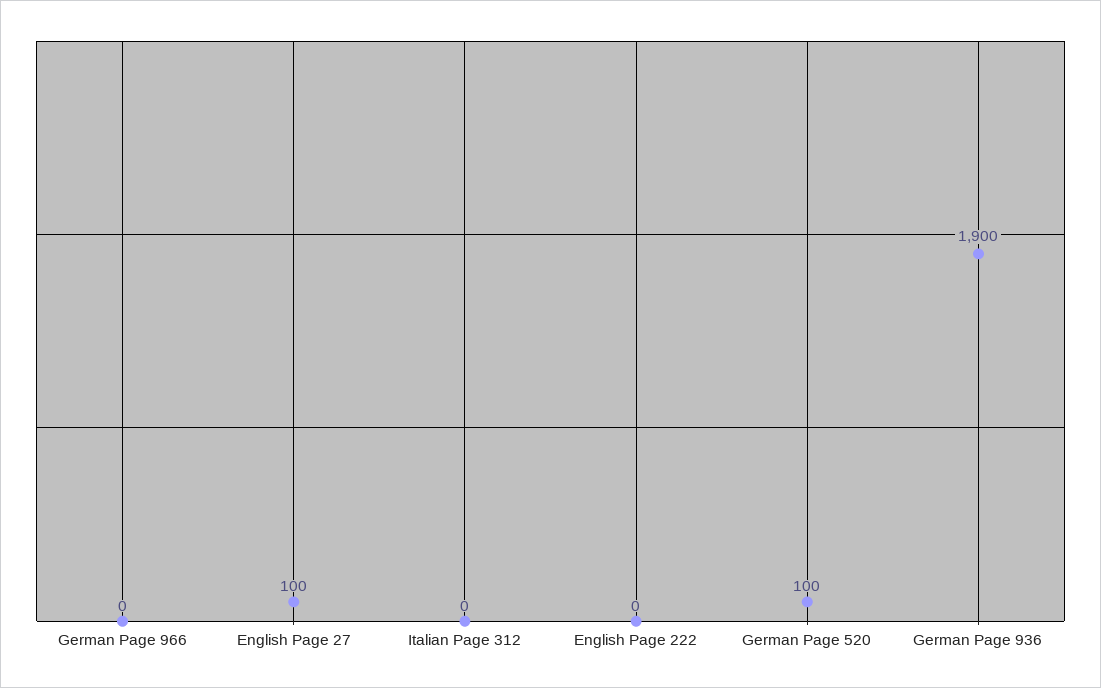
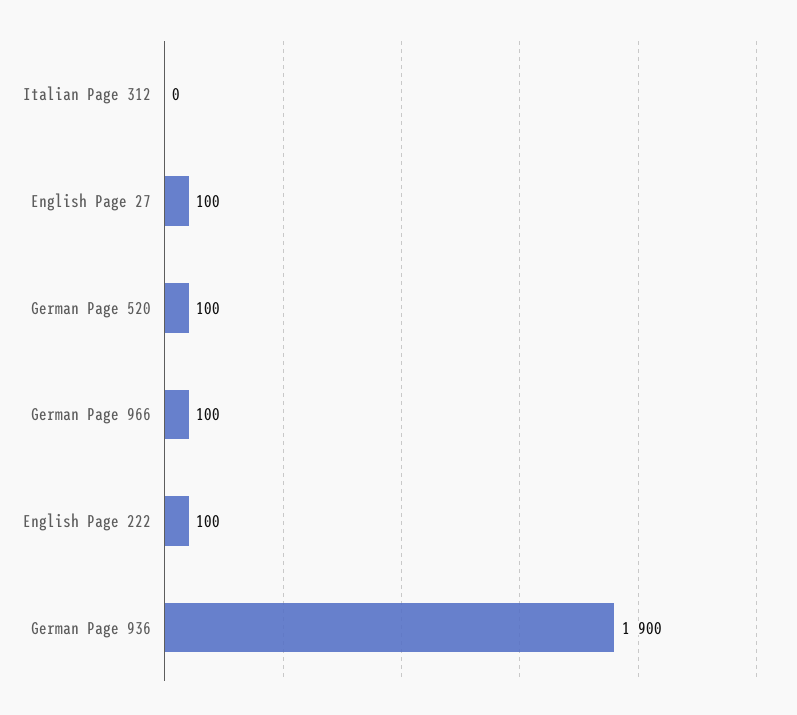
German Page 966: 0 -> 100
English Page 222: 0 -> 100

